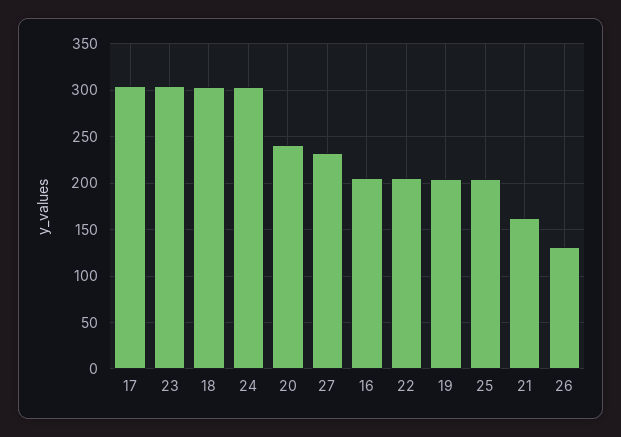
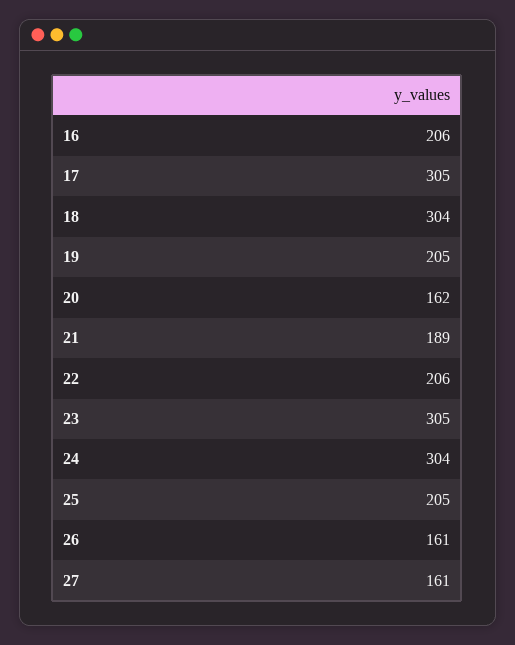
20: 240 -> 162
27: 230 -> 161
21: 160 -> 189
26: 130 -> 161

